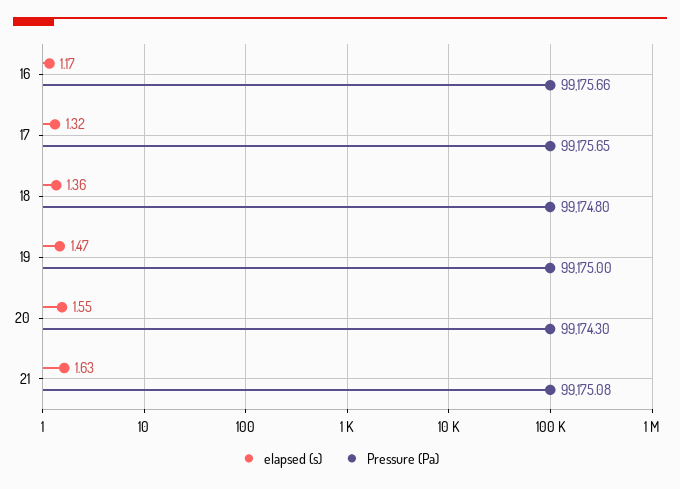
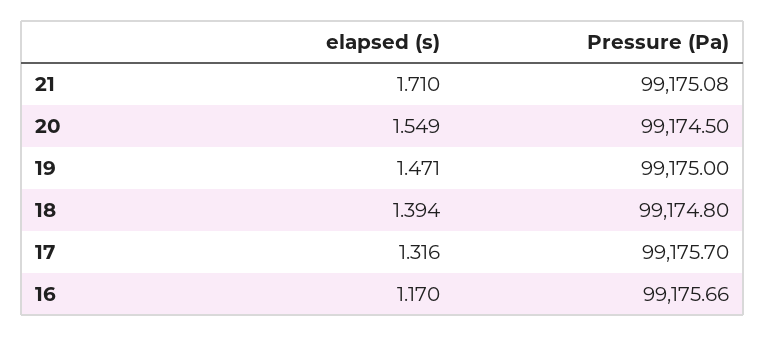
Pressure (Pa), 17: 99175.65 -> 99175.7
elapsed (s), 18: 1.36 -> 1.394
Pressure (Pa), 20: 99174.3 -> 99174.5
elapsed (s), 21: 1.63 -> 1.71

